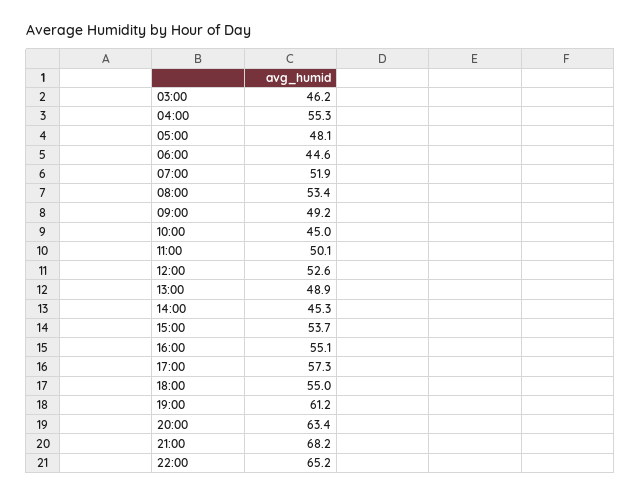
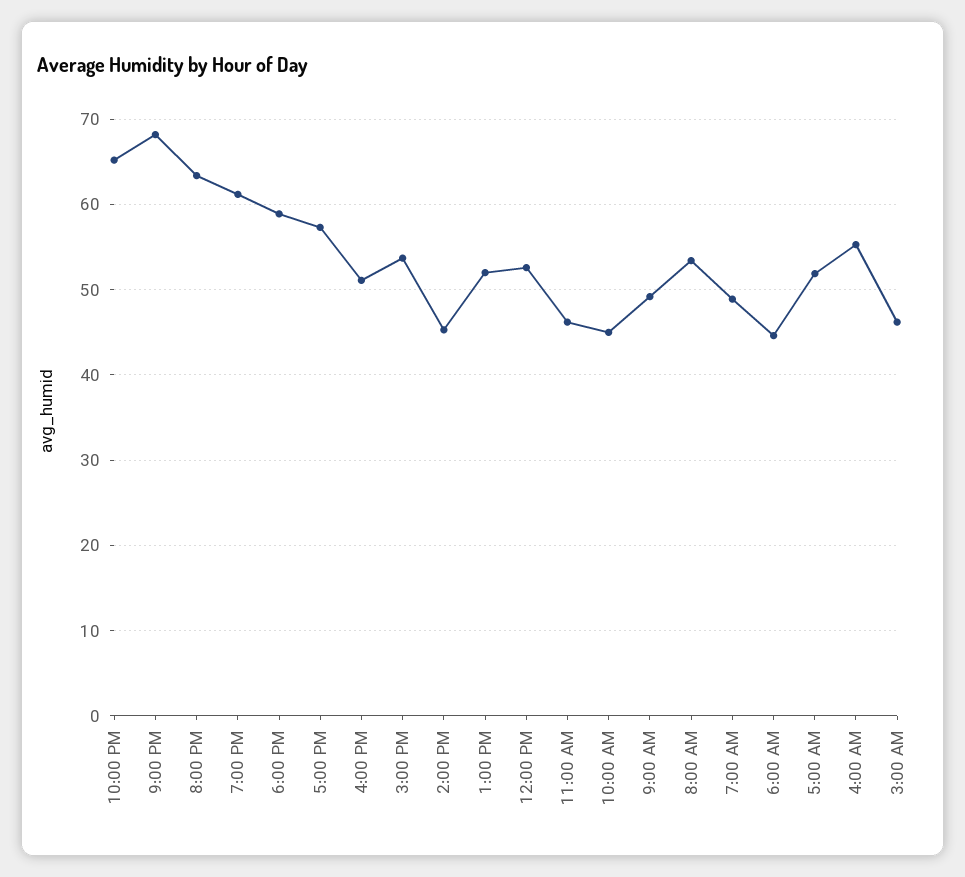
05:00: 48.1 -> 52
07:00: 51.9 -> 49
11:00: 50.1 -> 46
13:00: 48.9 -> 52
16:00: 55.1 -> 51
18:00: 55 -> 59

